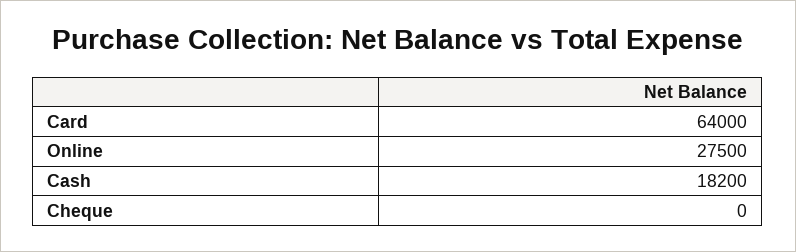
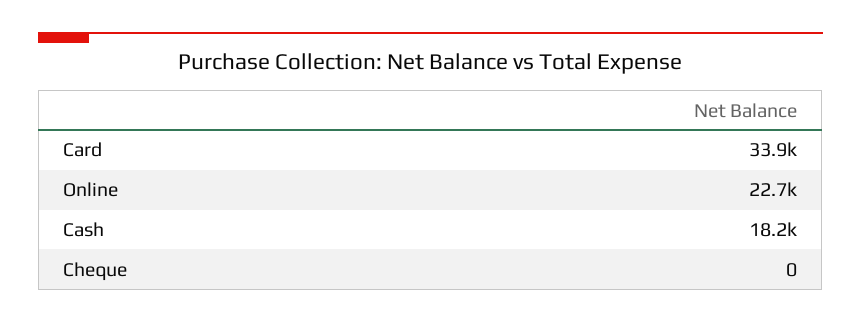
Card: 64000 -> 33900
Online: 27500 -> 22700

